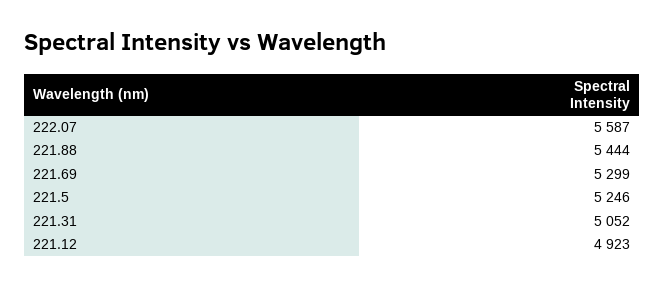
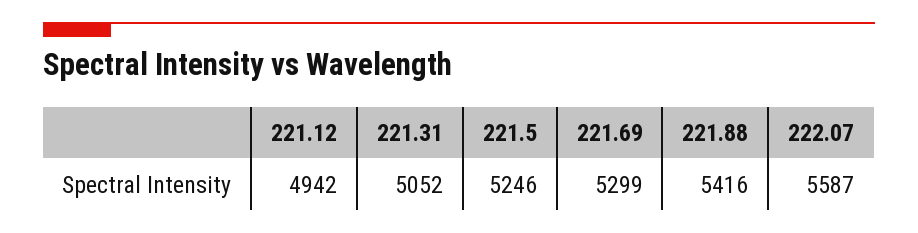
221.88: 5444 -> 5416
221.12: 4923 -> 4942

